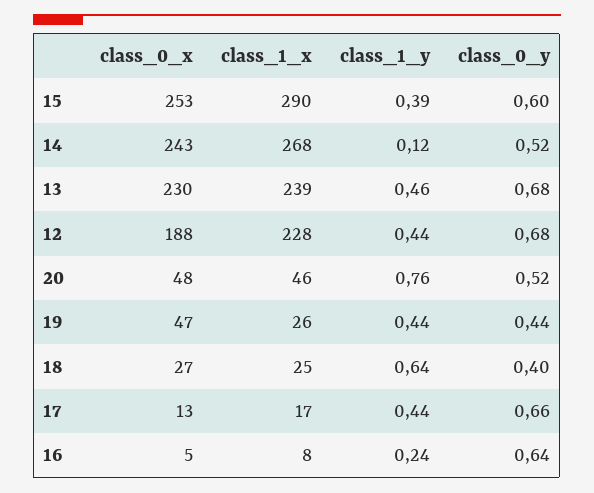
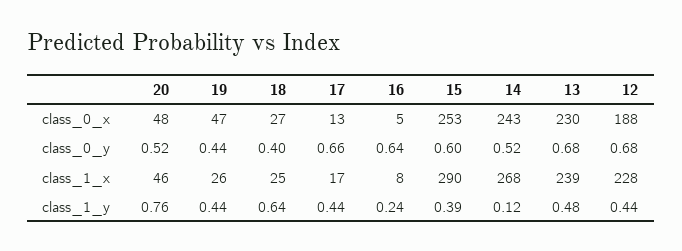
class_1_y, 13: 0.46 -> 0.48

